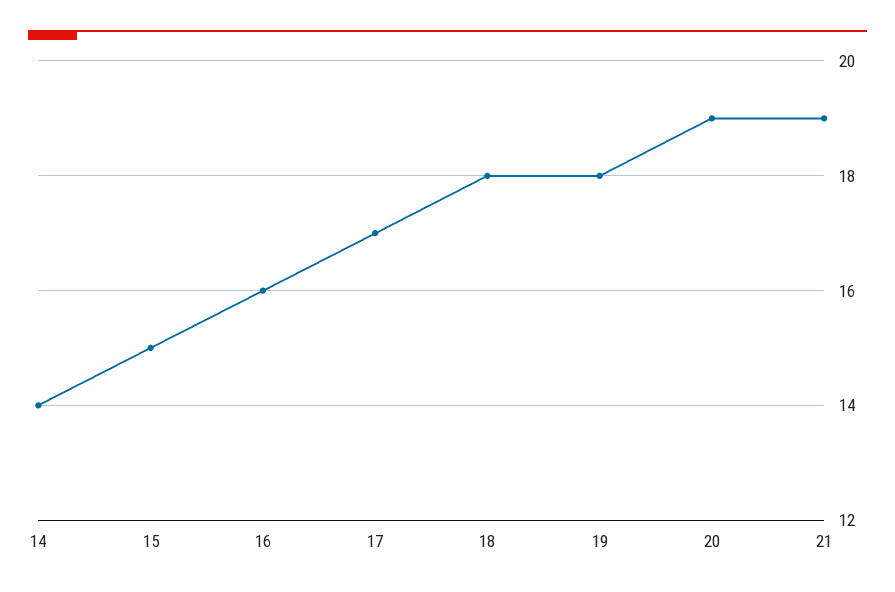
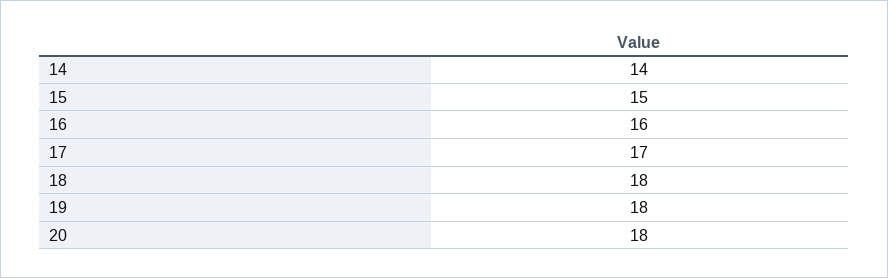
20: 19 -> 18
21: 19 -> none

